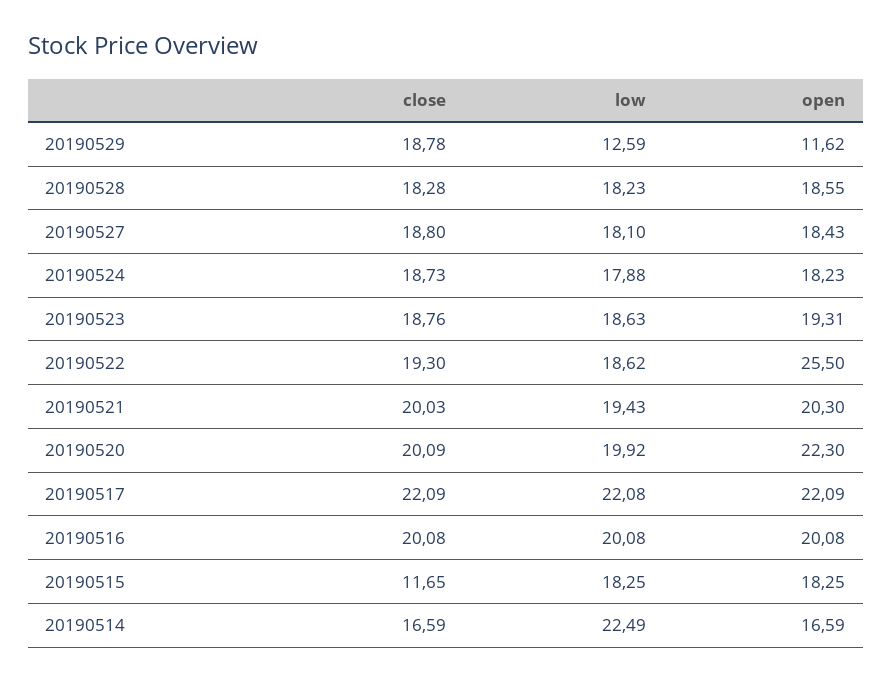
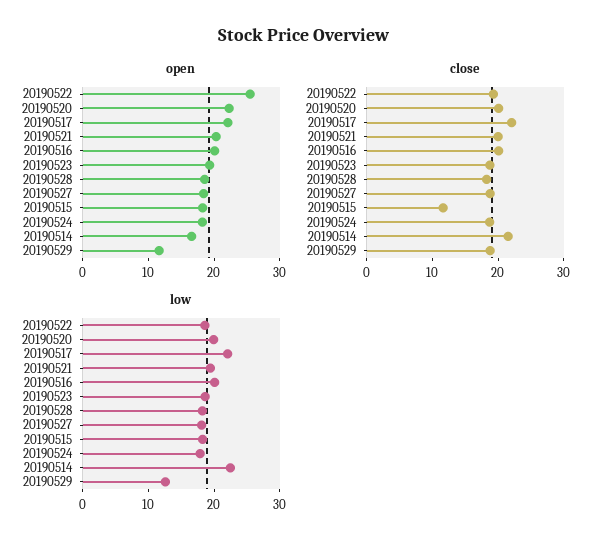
close, 20190514: 16.59 -> 22

